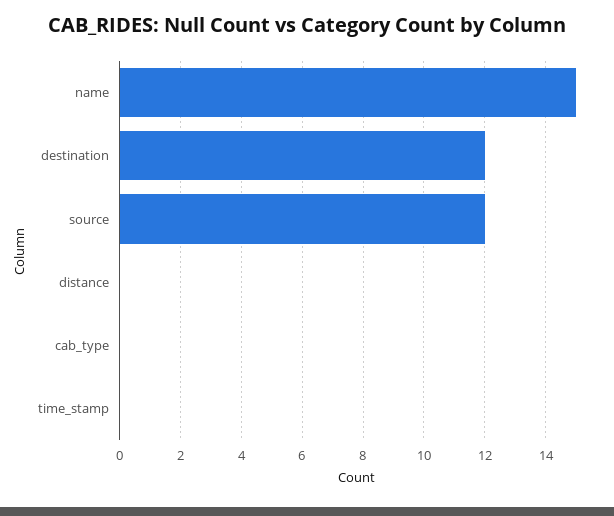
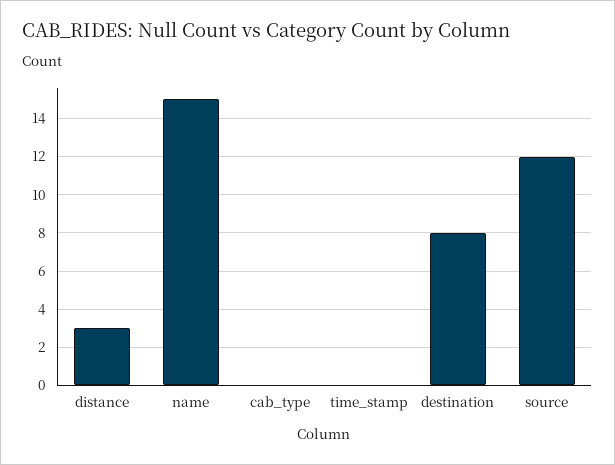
destination: 12 -> 8
distance: 0 -> 3

